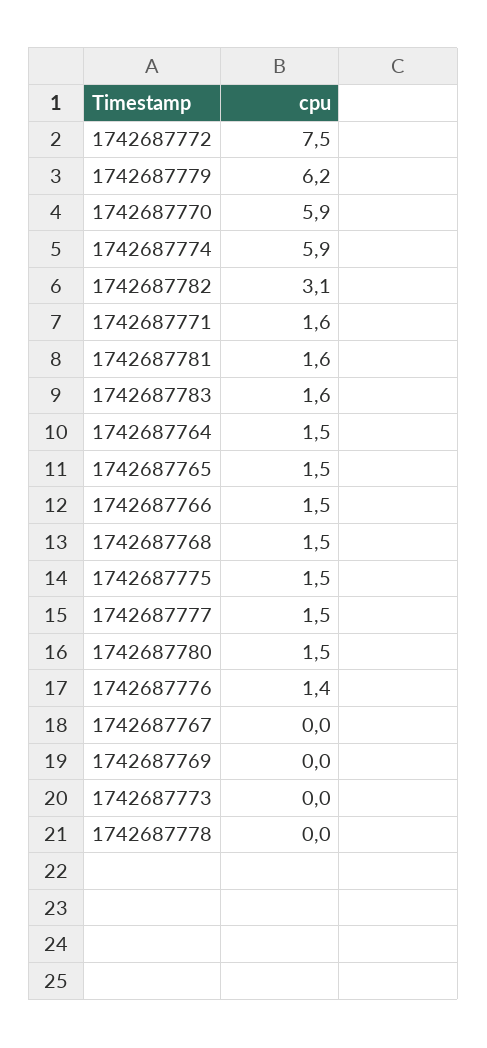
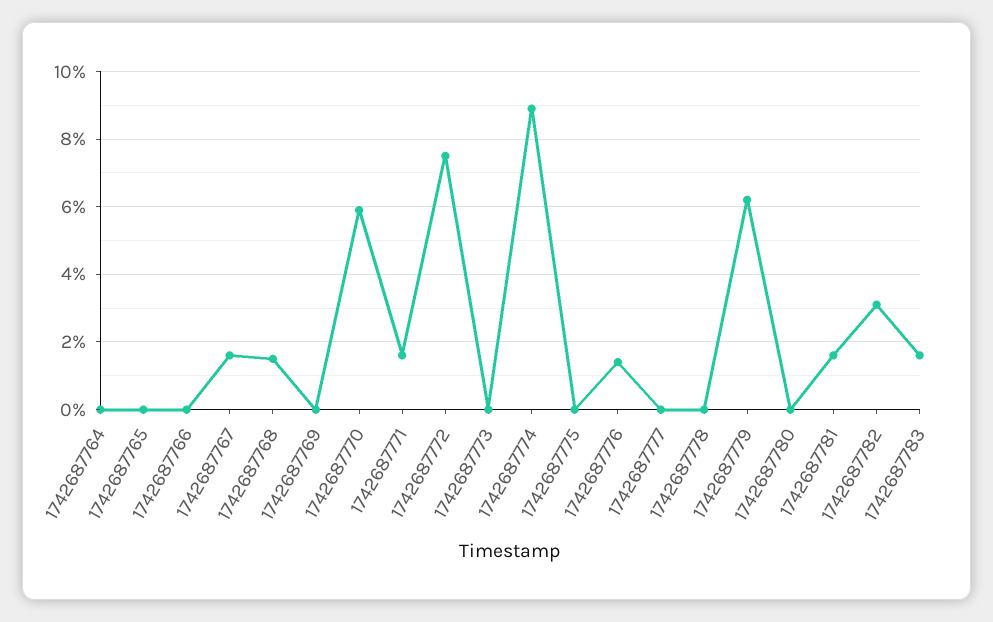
1742687774: 5.9 -> 9
1742687764: 1.5 -> 0
1742687765: 1.5 -> 0
1742687766: 1.5 -> 0
1742687775: 1.5 -> 0
1742687777: 1.5 -> 0
1742687780: 1.5 -> 0
1742687767: 0 -> 1.5

